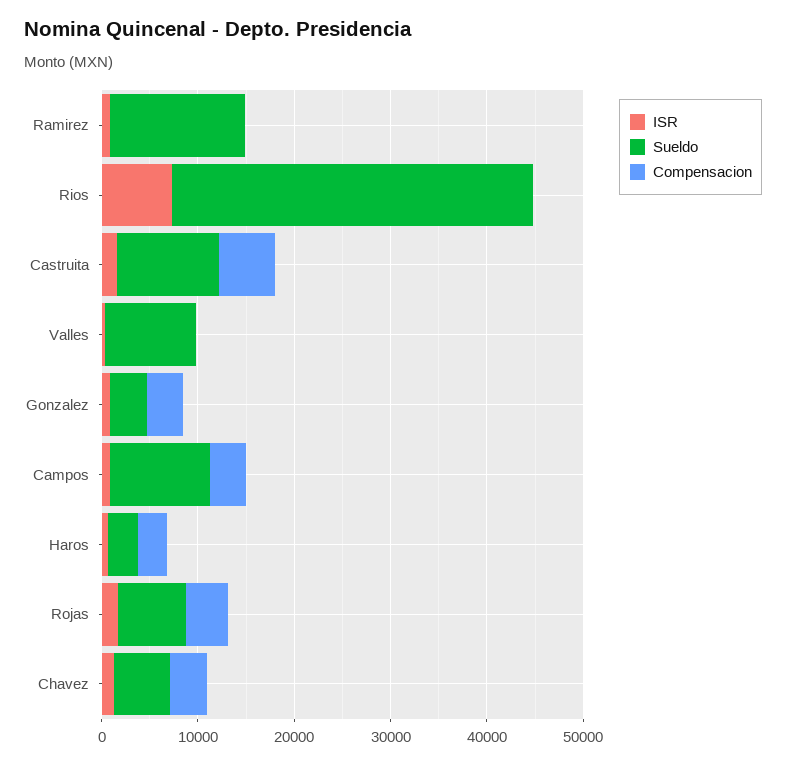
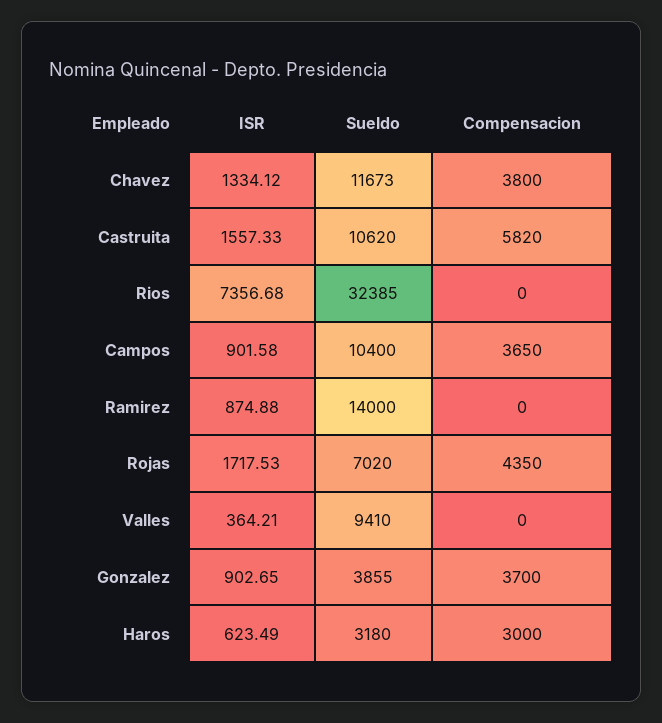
Sueldo, Rios: 38000 -> 32385
Sueldo, Chavez: 6000 -> 11673

